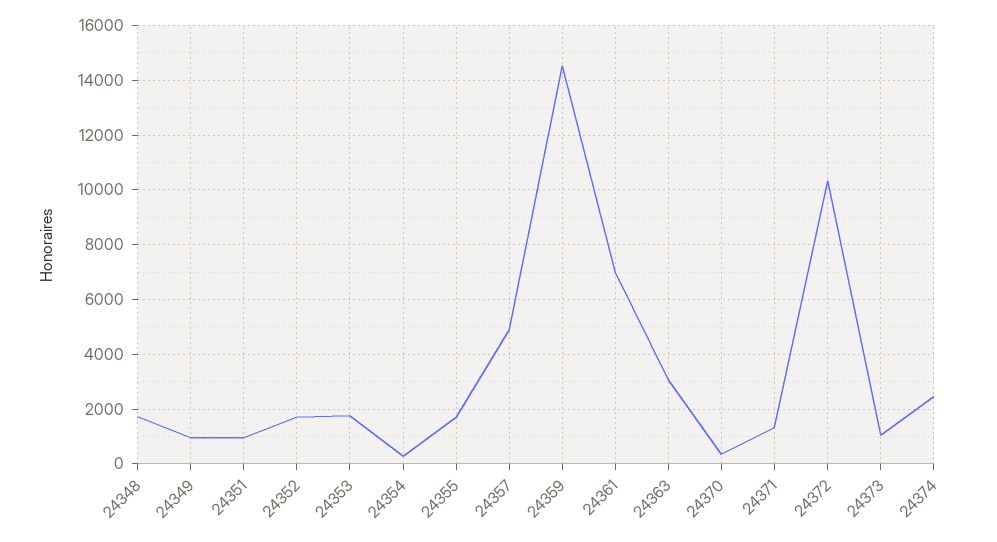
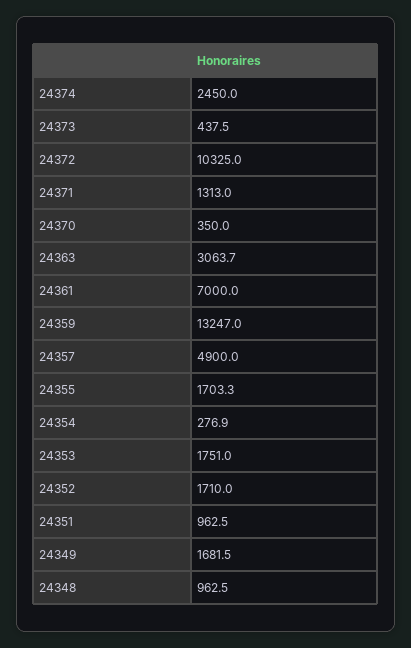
24348: 1750 -> 962.5
24349: 1000 -> 1681.5
24359: 14500 -> 13247
24373: 1000 -> 437.5

